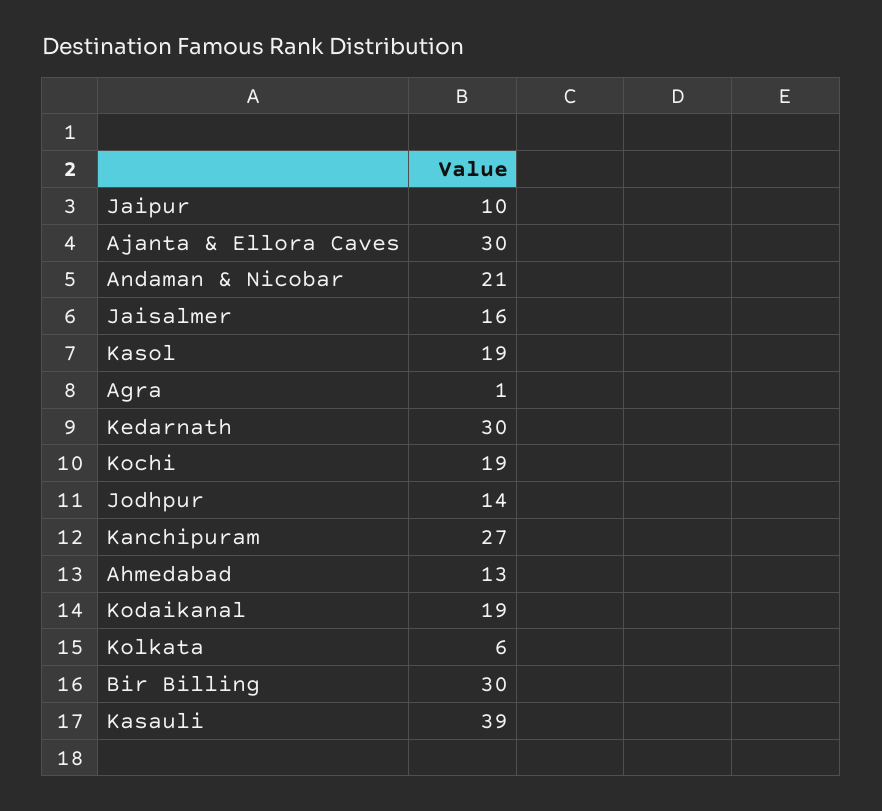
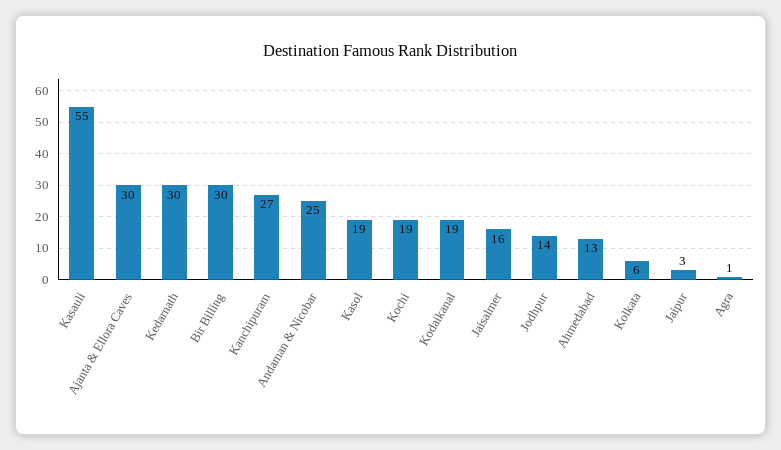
Jaipur: 10 -> 3
Andaman & Nicobar: 21 -> 25
Kasauli: 39 -> 55

